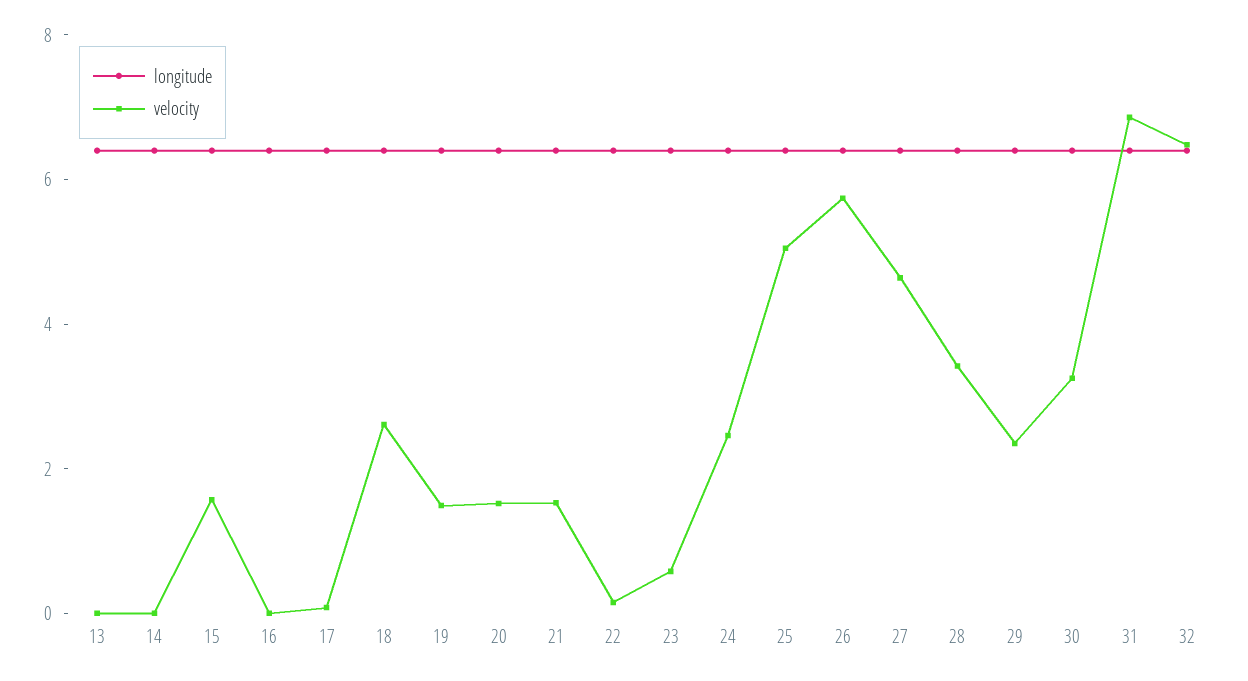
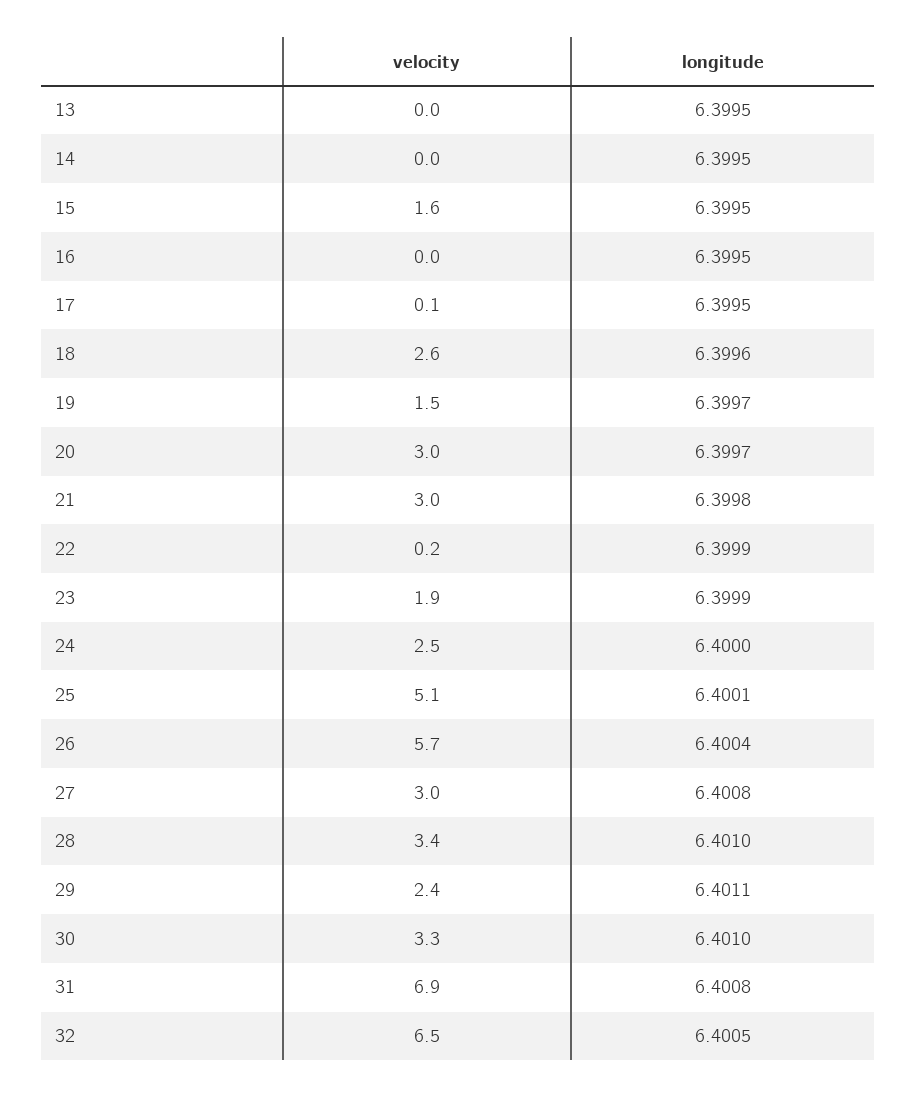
velocity, 20: 1.5 -> 3
velocity, 21: 1.5 -> 3
velocity, 23: 0.5 -> 1.9
velocity, 27: 4.5 -> 3

